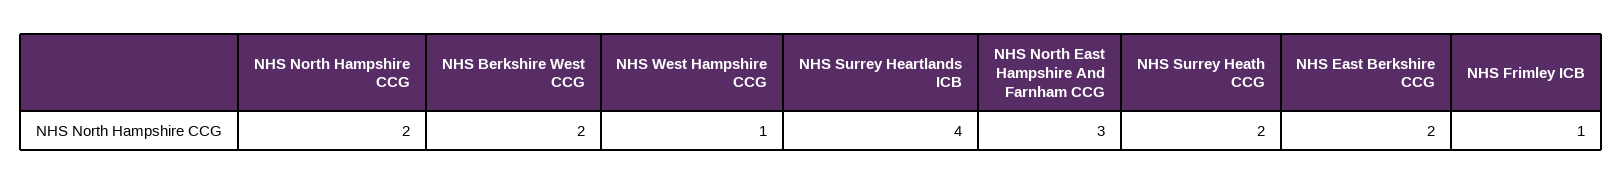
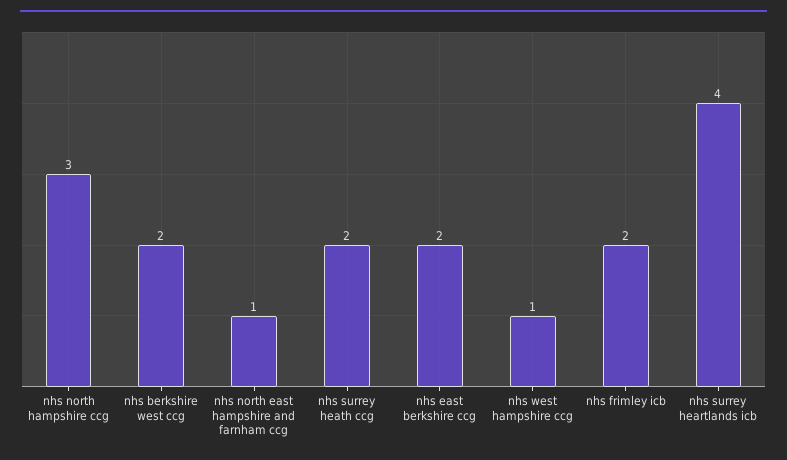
NHS North Hampshire CCG: 2 -> 3
NHS North East Hampshire And Farnham CCG: 3 -> 1
NHS Frimley ICB: 1 -> 2

